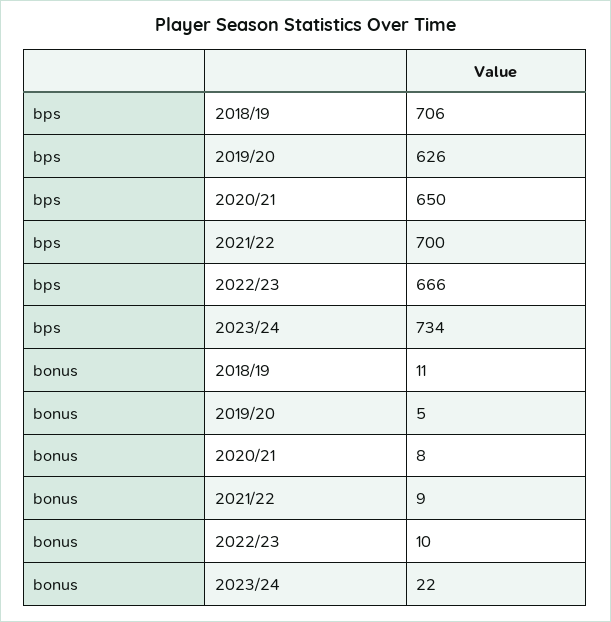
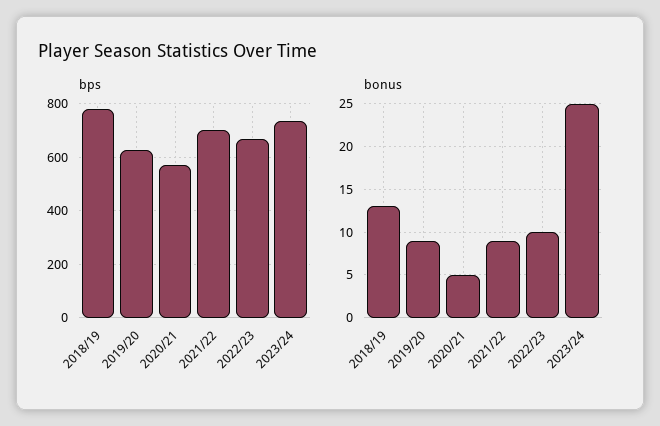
bps, 2018/19: 706 -> 775
bps, 2020/21: 650 -> 575
bonus, 2018/19: 11 -> 13
bonus, 2019/20: 5 -> 9
bonus, 2020/21: 8 -> 5
bonus, 2023/24: 22 -> 25

